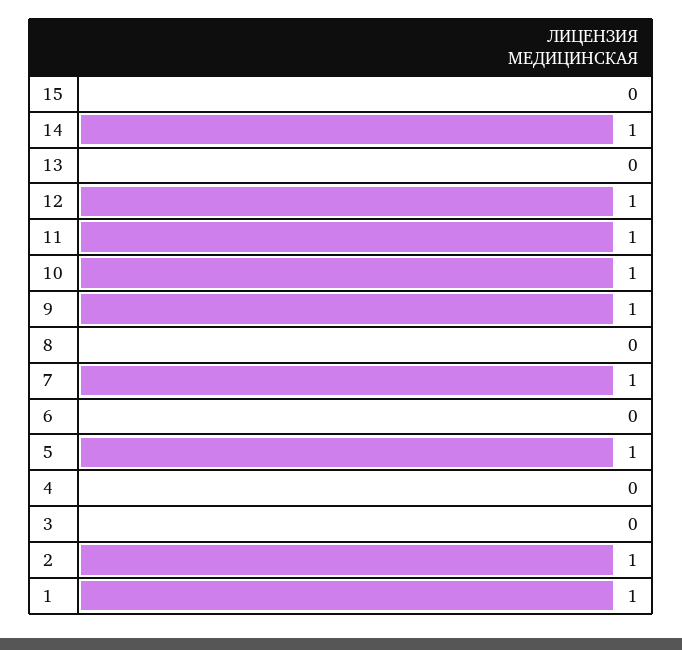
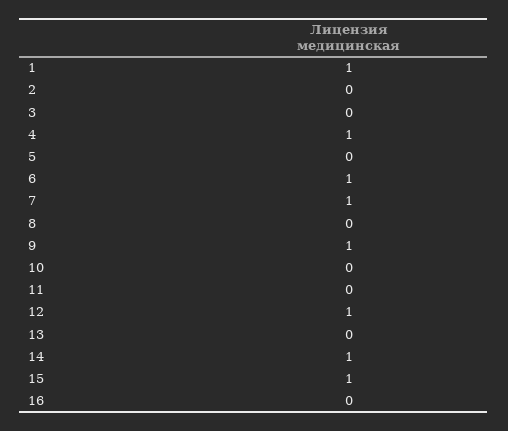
15: 0 -> 1
11: 1 -> 0
10: 1 -> 0
6: 0 -> 1
5: 1 -> 0
4: 0 -> 1
2: 1 -> 0
16: none -> 0

